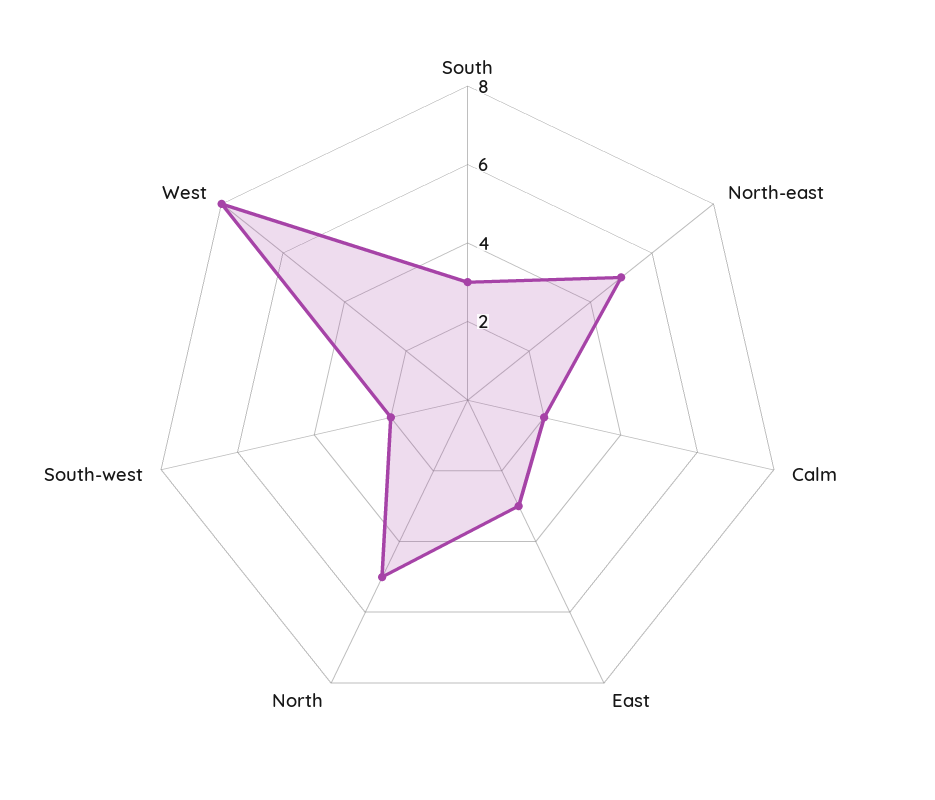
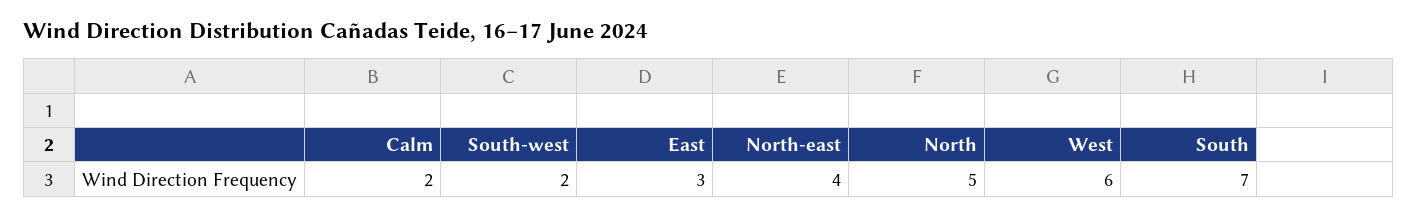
South: 3 -> 7
North-east: 5 -> 4
West: 8 -> 6

